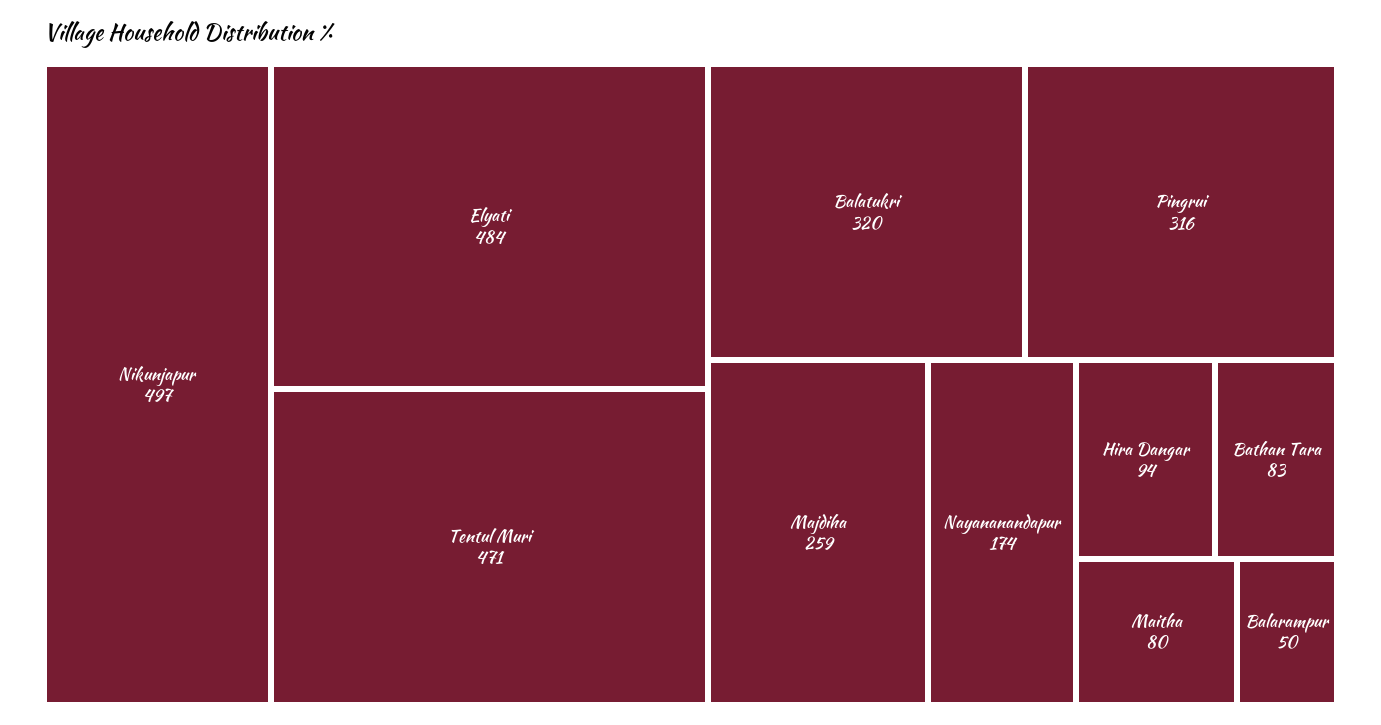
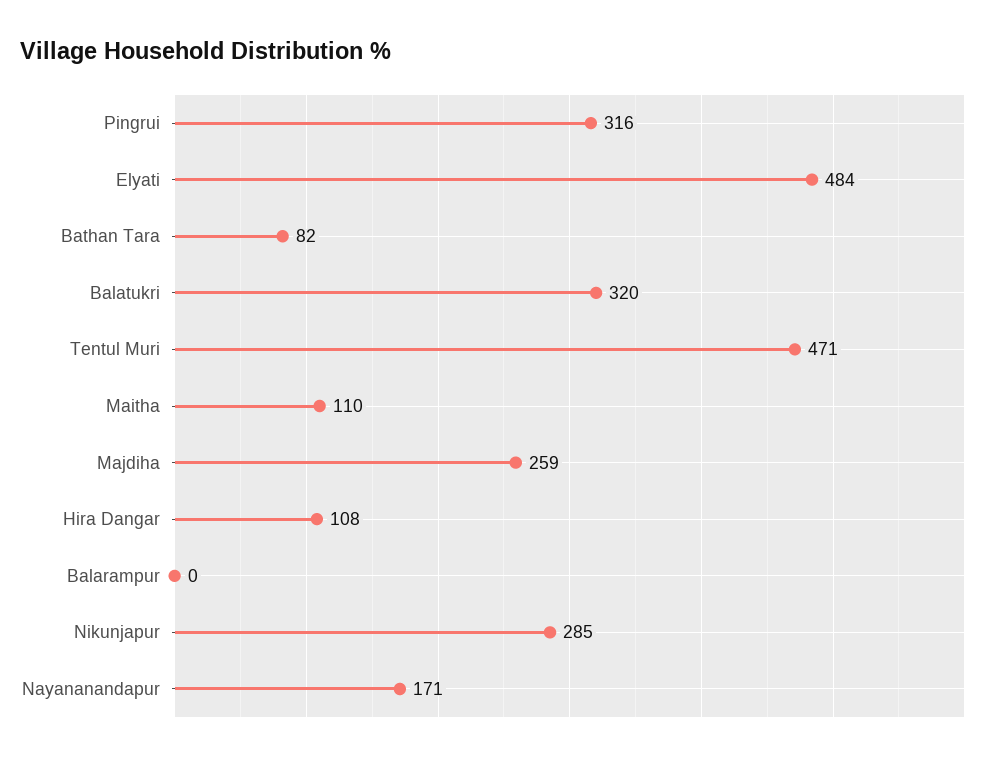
Nikunjapur: 497 -> 285
Nayananandapur: 174 -> 171
Hira Dangar: 94 -> 108
Bathan Tara: 83 -> 82
Maitha: 80 -> 110
Balarampur: 50 -> 0

